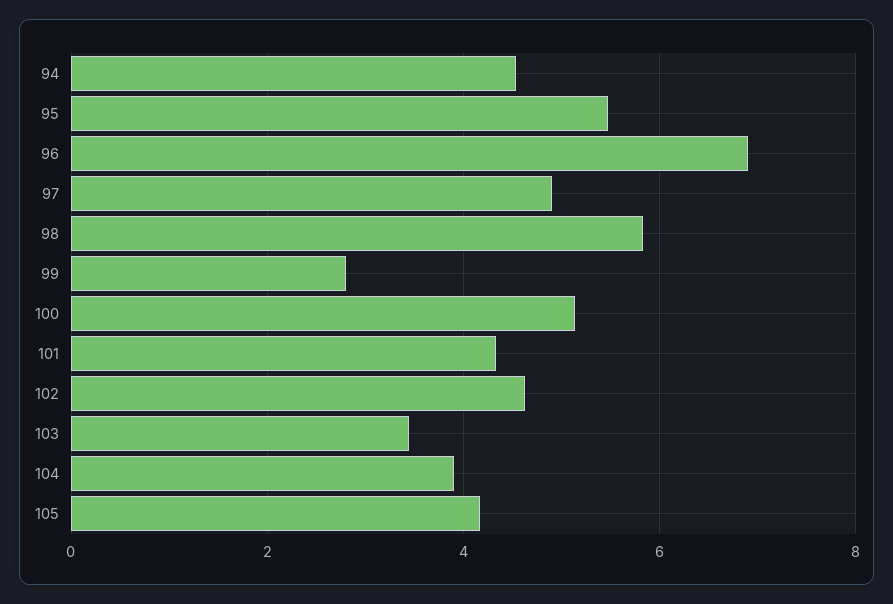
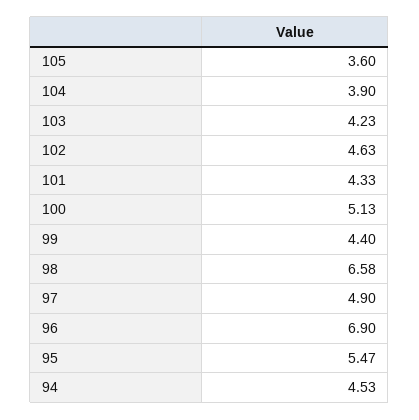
98: 5.8 -> 6.58
99: 2.8 -> 4.4
103: 3.4 -> 4.23
105: 4.2 -> 3.6

